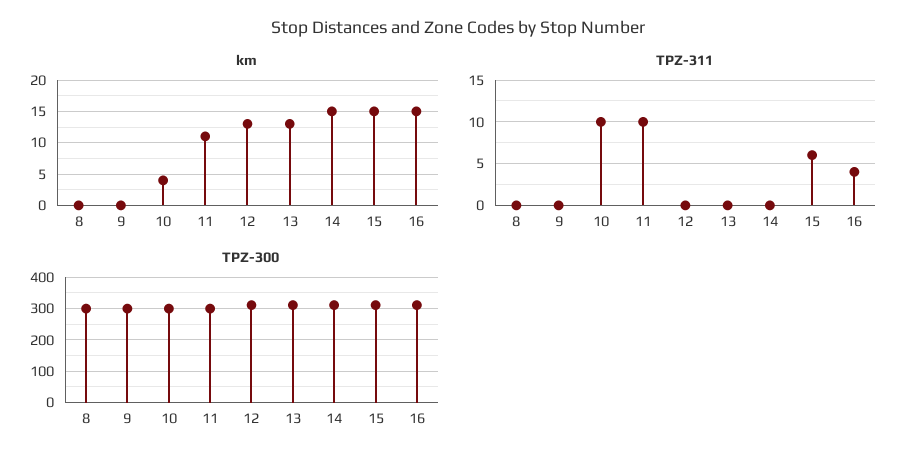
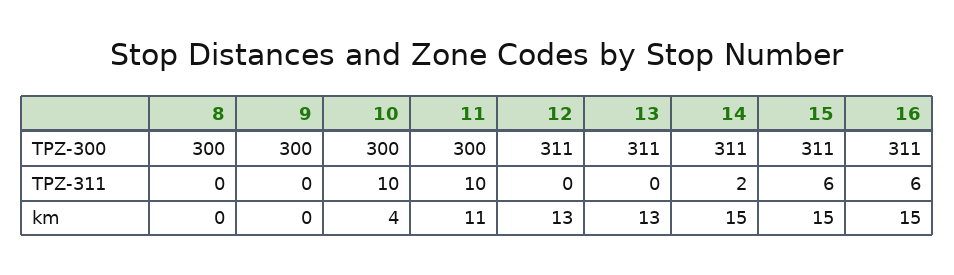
TPZ-311, 14: 0 -> 2
TPZ-311, 16: 4 -> 6

